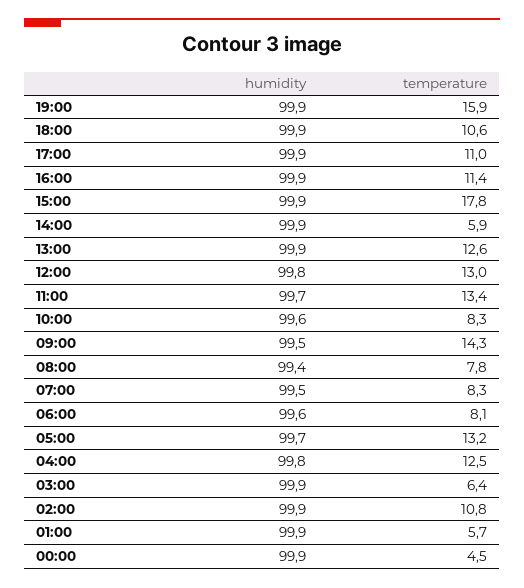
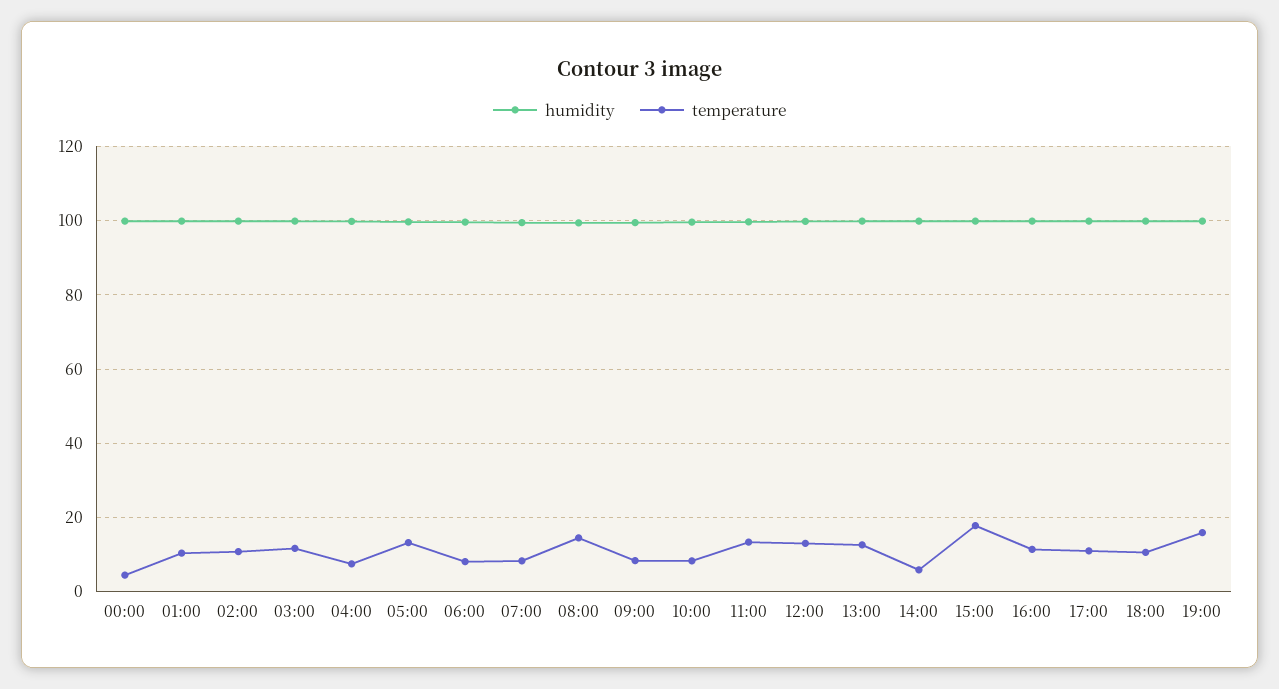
temperature, 09:00: 14.3 -> 8
temperature, 08:00: 7.8 -> 14
temperature, 04:00: 12.5 -> 8
temperature, 03:00: 6.4 -> 12
temperature, 01:00: 5.7 -> 10

